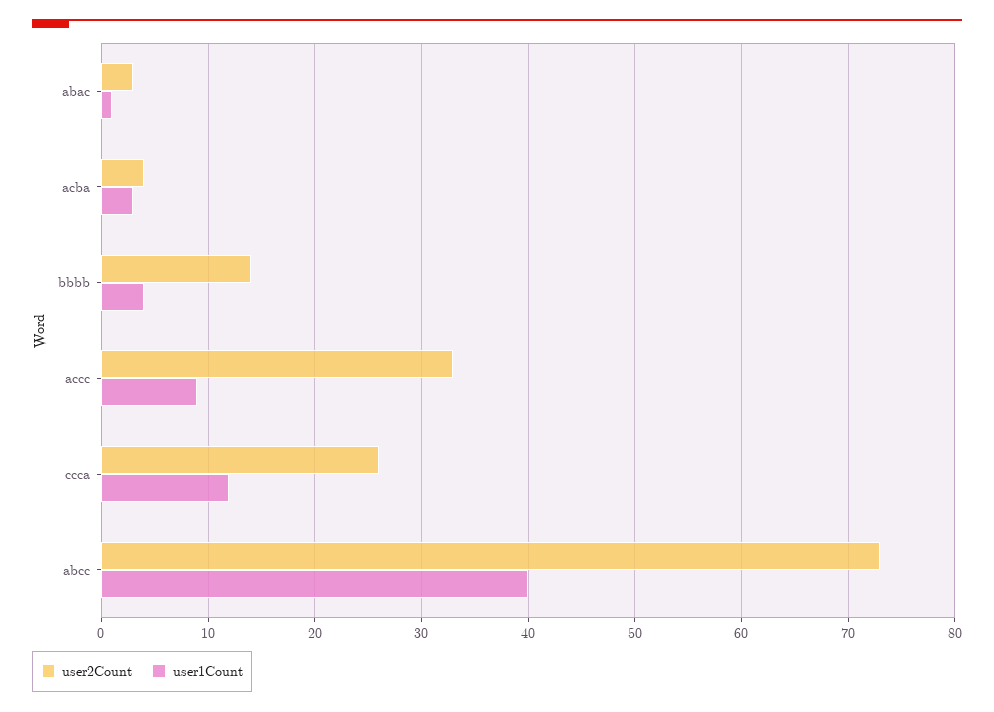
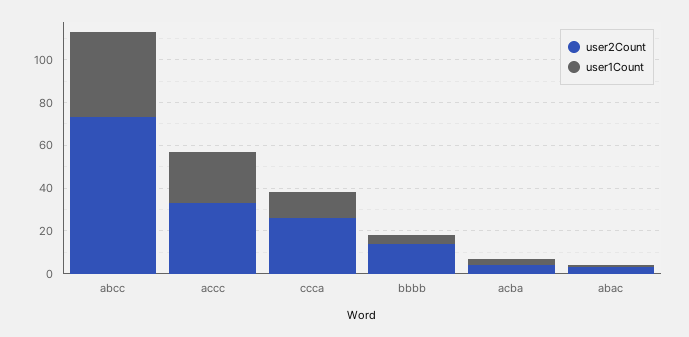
user1Count, accc: 9 -> 25

